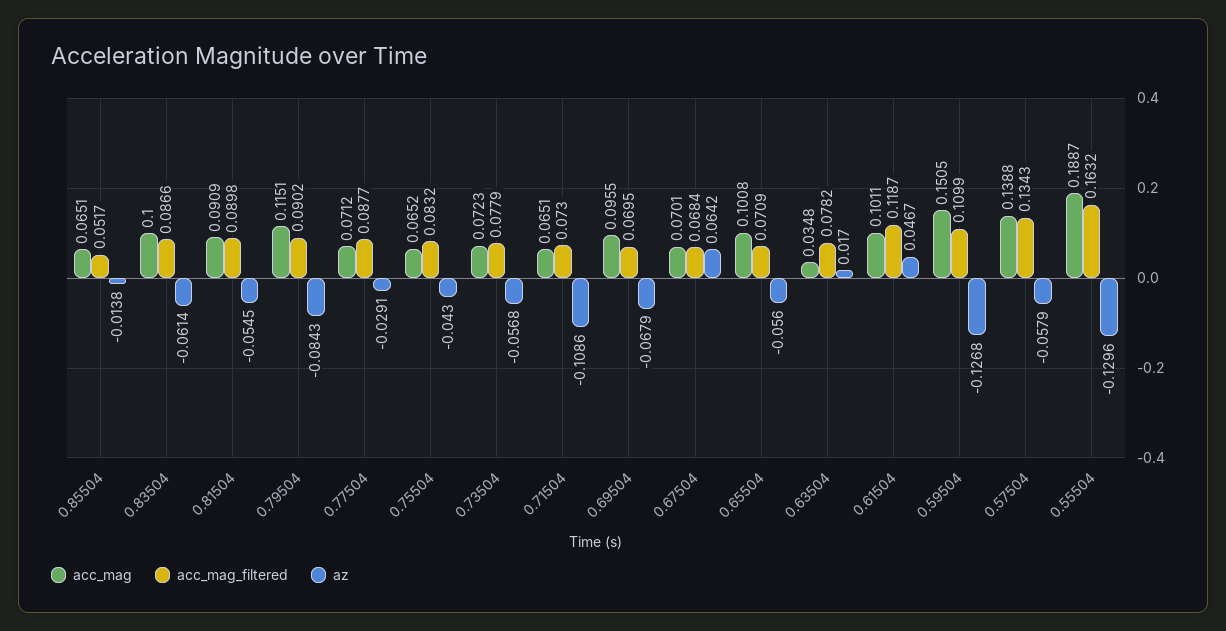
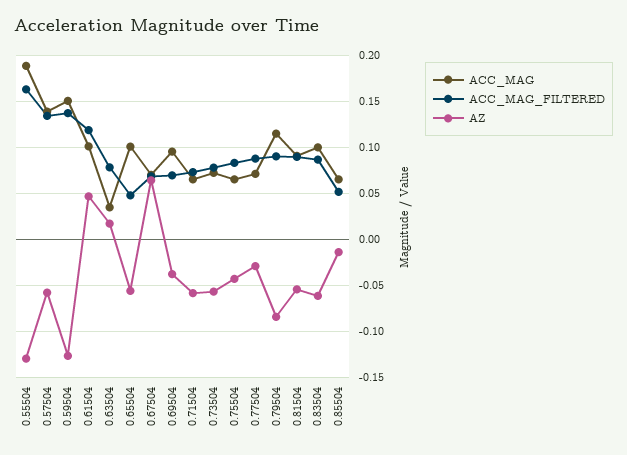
az, 0.71504: -0.1086 -> -0.06
az, 0.69504: -0.0679 -> -0.04
acc_mag_filtered, 0.65504: 0.0709 -> 0.05
acc_mag_filtered, 0.59504: 0.1099 -> 0.14

